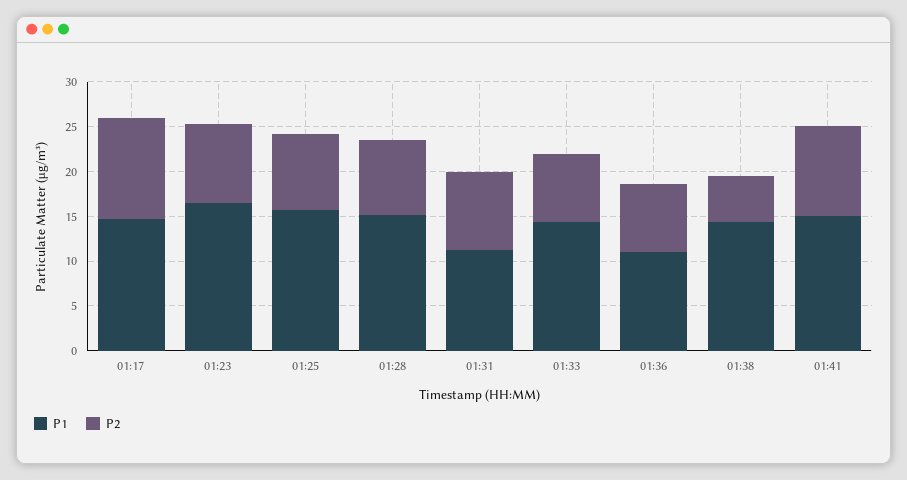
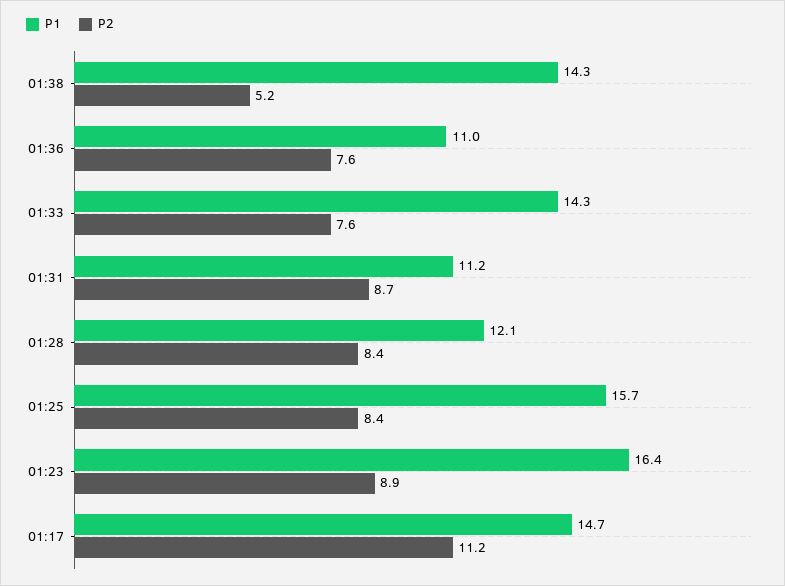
P1, 01:28: 15 -> 12.1
P1, 01:41: 15 -> none
P2, 01:41: 10 -> none

